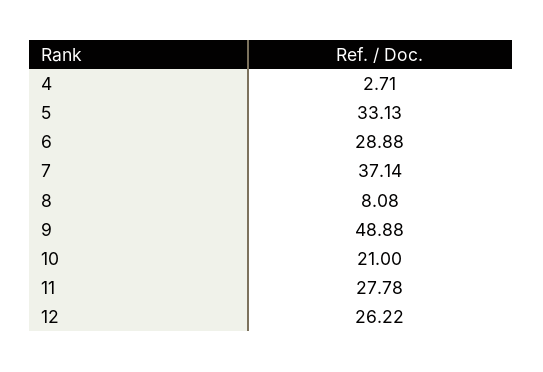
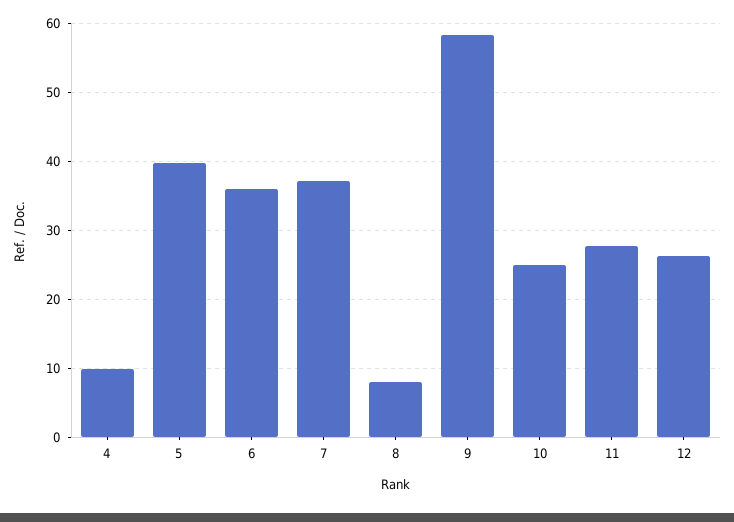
4: 2.71 -> 10
5: 33.13 -> 40
6: 28.88 -> 36
9: 48.88 -> 58
10: 21 -> 25

